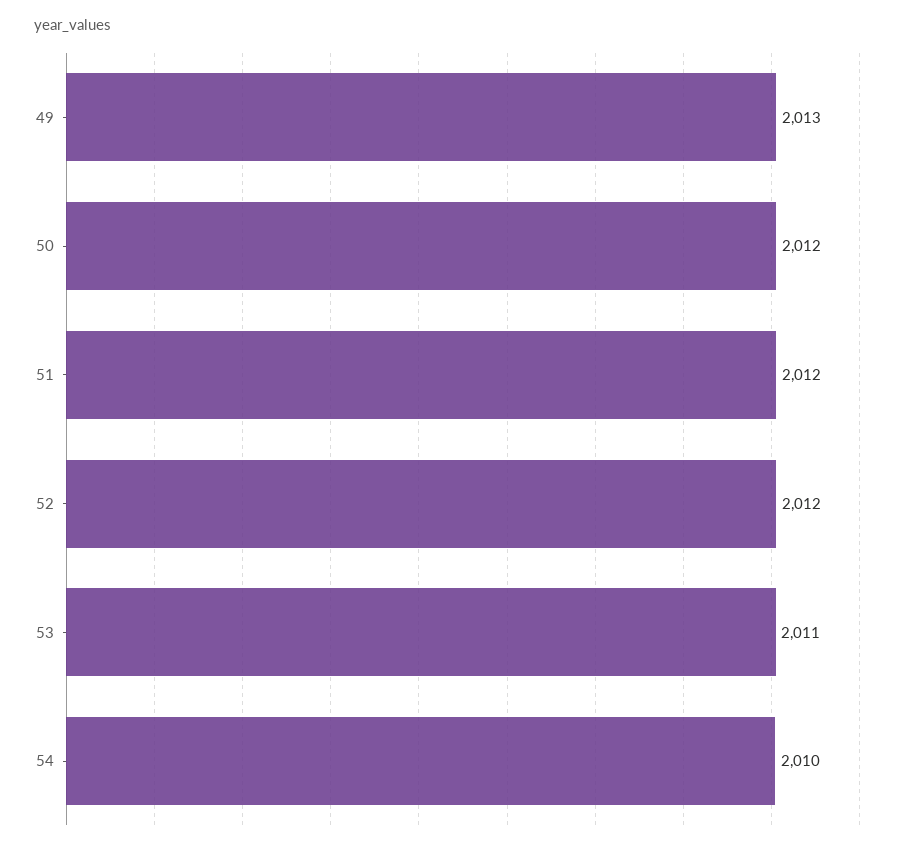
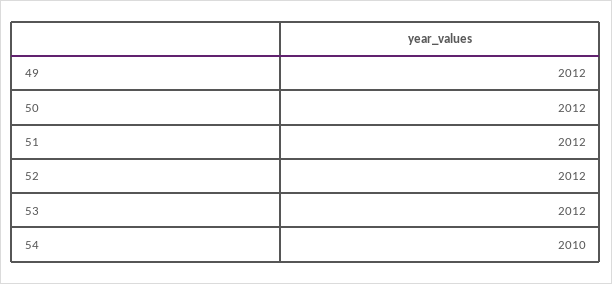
49: 2013 -> 2012
53: 2011 -> 2012

